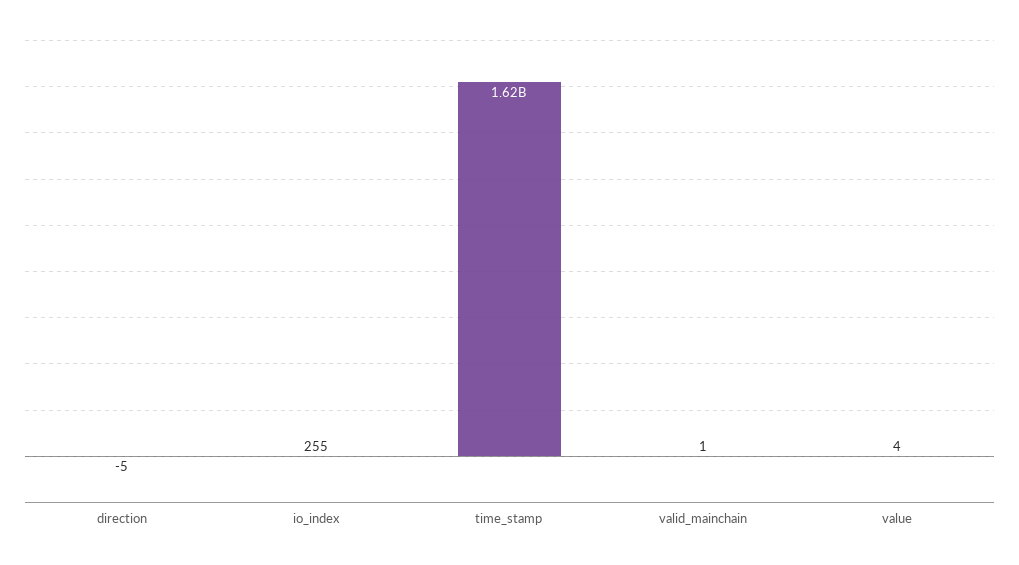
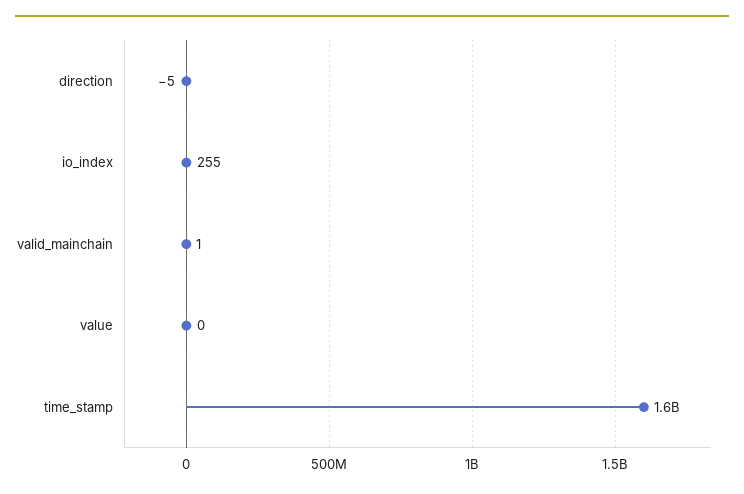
value: 4 -> 0

